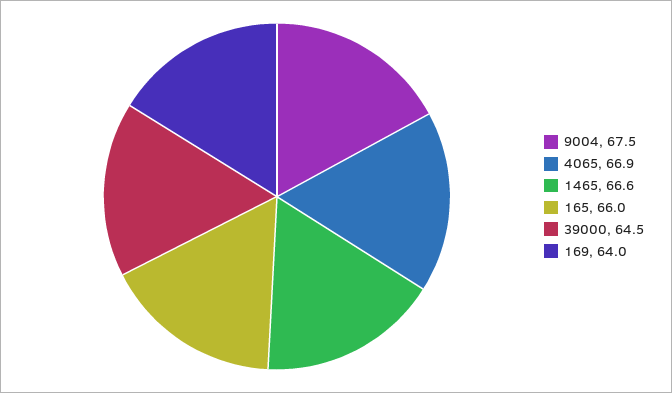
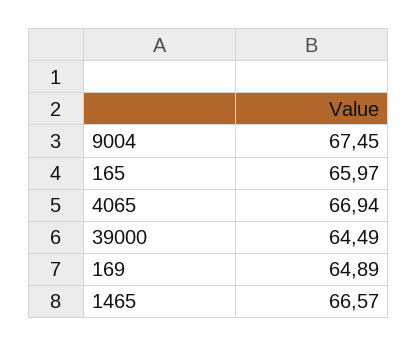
169: 64 -> 64.89

